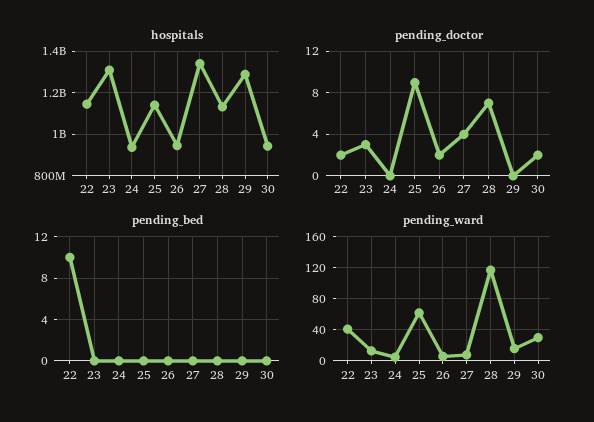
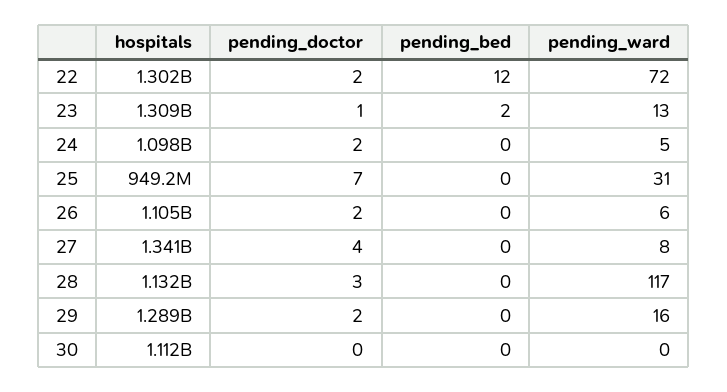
hospitals, 22: 1150000000 -> 1302000000
hospitals, 24: 950000000 -> 1098000000
hospitals, 25: 1150000000 -> 949200000
hospitals, 26: 950000000 -> 1105000000
hospitals, 30: 950000000 -> 1112000000
pending_doctor, 23: 3 -> 1
pending_doctor, 24: 0 -> 2
pending_doctor, 25: 9 -> 7
pending_doctor, 28: 7 -> 3
pending_doctor, 29: 0 -> 2
pending_doctor, 30: 2 -> 0
pending_bed, 22: 10 -> 12
pending_bed, 23: 0 -> 2
pending_ward, 22: 40 -> 72
pending_ward, 25: 60 -> 31
pending_ward, 30: 30 -> 0

